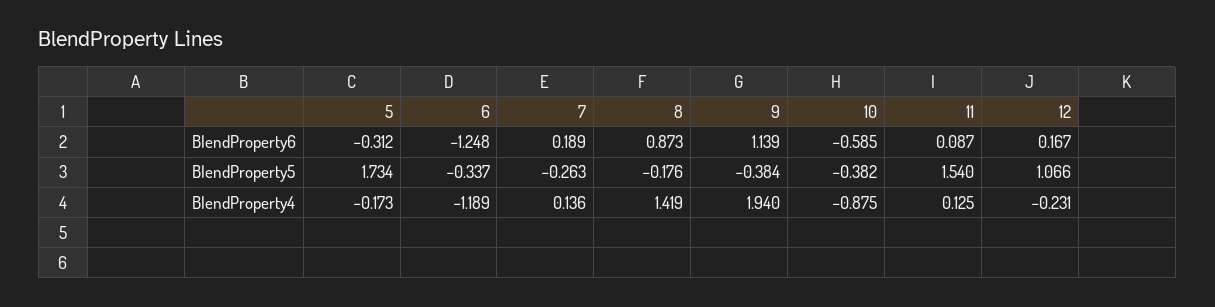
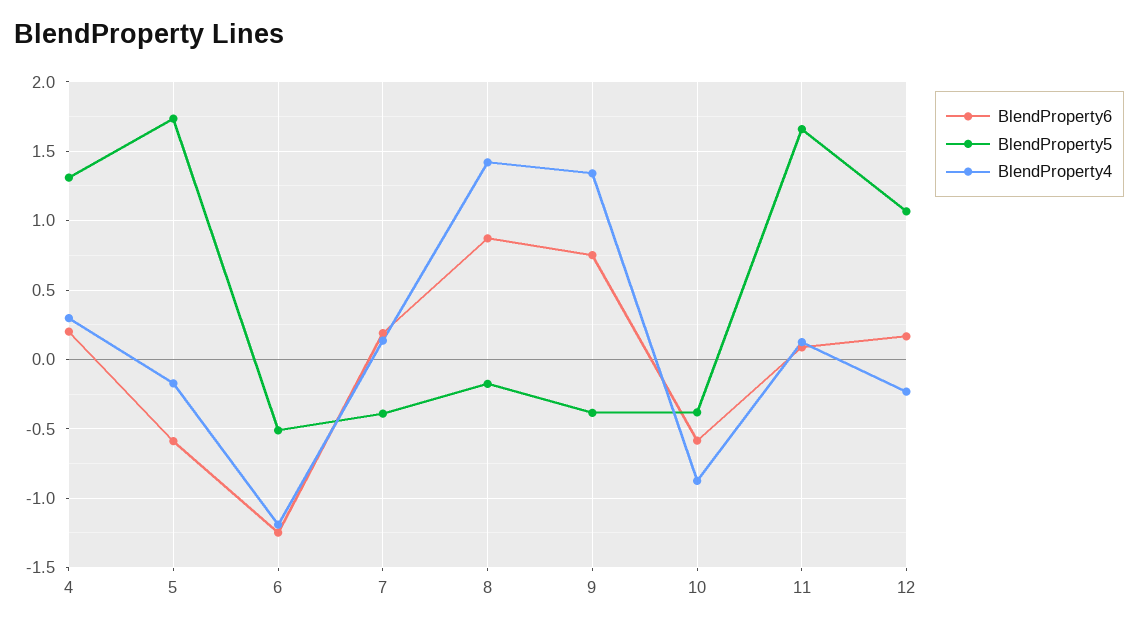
BlendProperty6, 5: -0.312 -> -0.6
BlendProperty6, 9: 1.139 -> 0.75
BlendProperty5, 6: -0.337 -> -0.5
BlendProperty5, 7: -0.263 -> -0.4
BlendProperty5, 11: 1.54 -> 1.65
BlendProperty4, 9: 1.94 -> 1.35
BlendProperty6, 4: none -> 0.2
BlendProperty5, 4: none -> 1.3
BlendProperty4, 4: none -> 0.3

